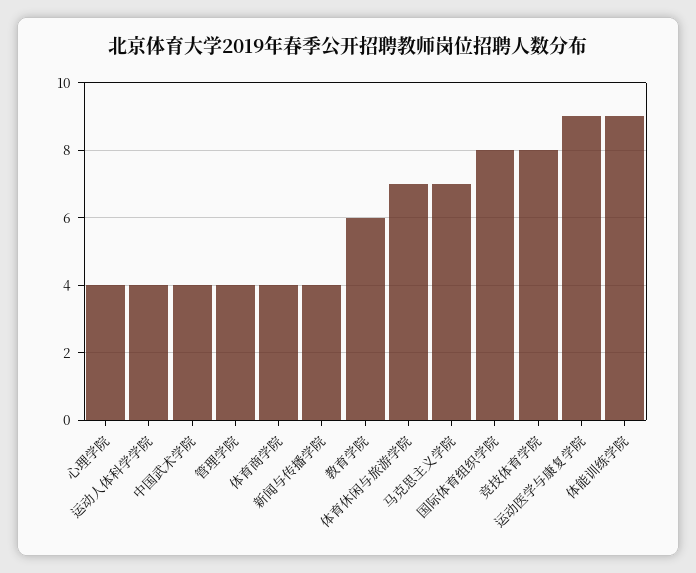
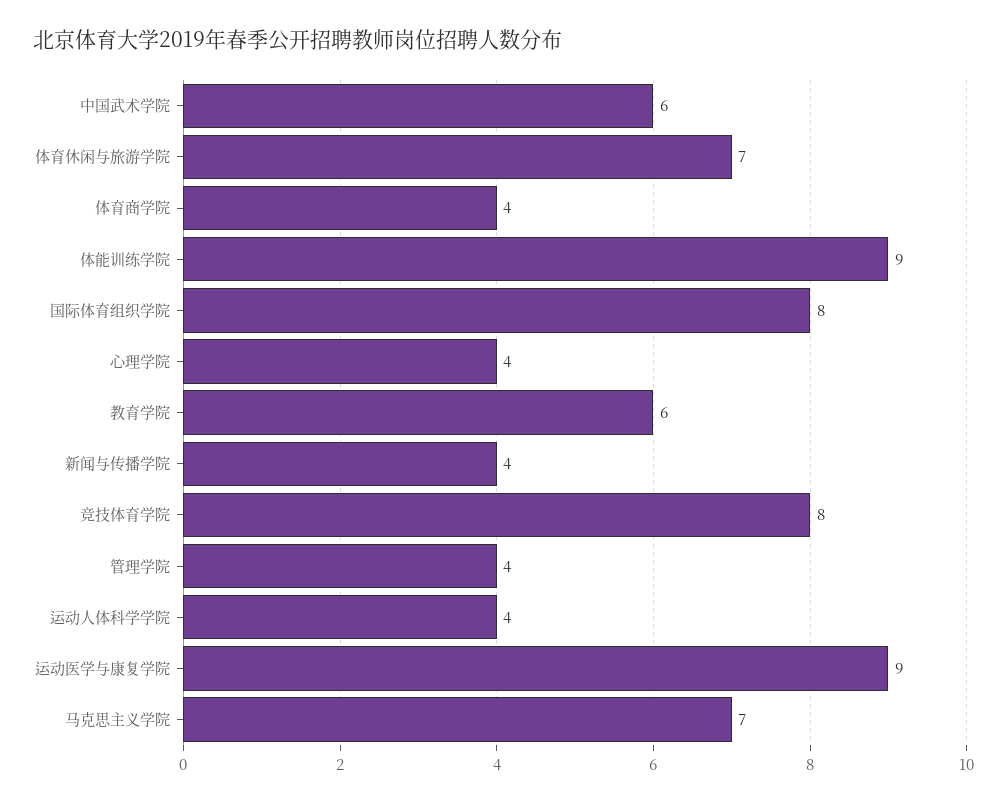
中国武术学院: 4 -> 6

